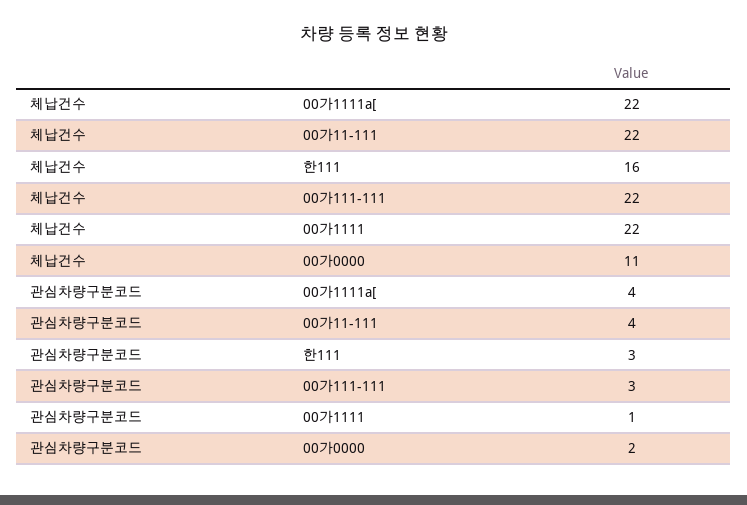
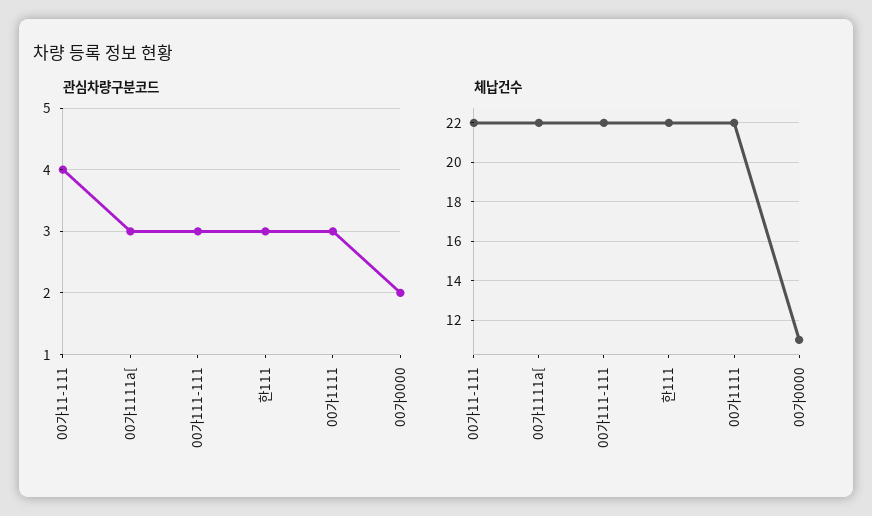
체납건수, 한111: 16 -> 22
관심차량구분코드, 00가1111a[: 4 -> 3
관심차량구분코드, 00가1111: 1 -> 3

